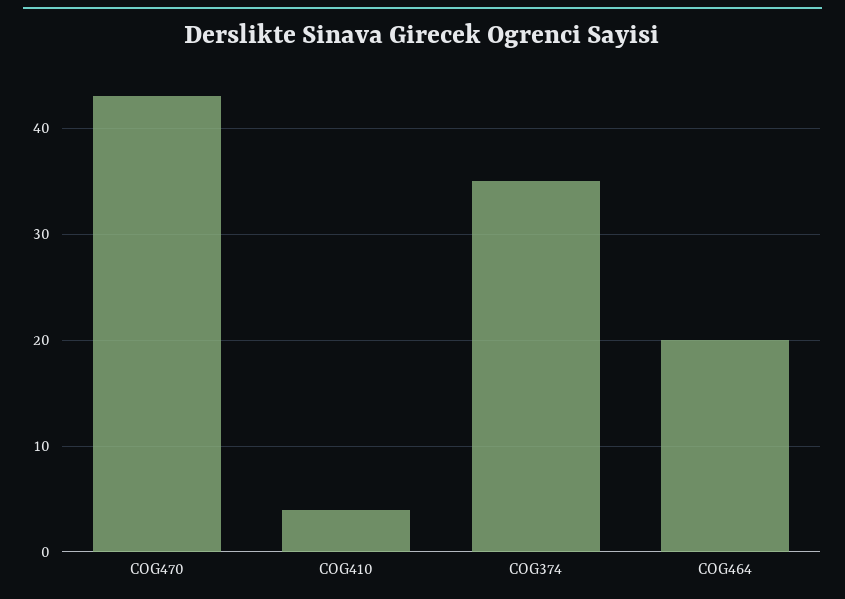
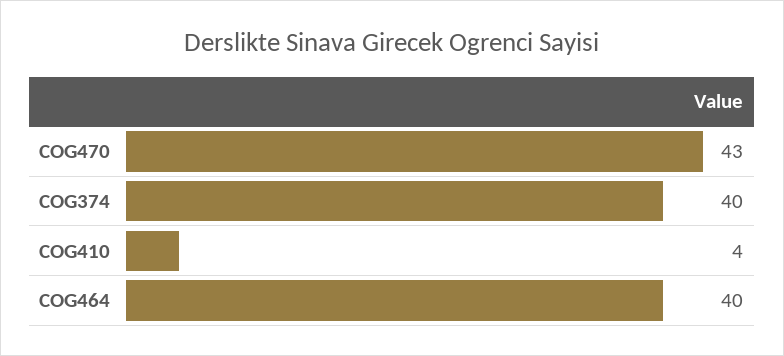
COG374: 35 -> 40
COG464: 20 -> 40

